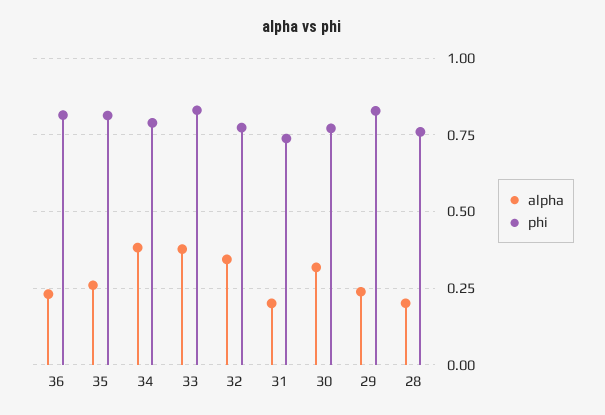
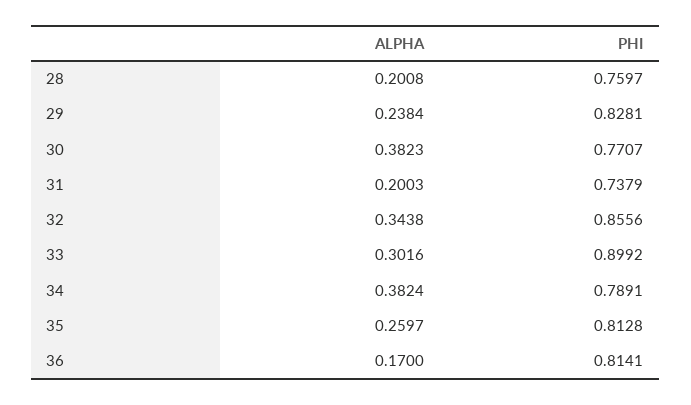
alpha, 36: 0.225 -> 0.17
alpha, 33: 0.375 -> 0.3016
phi, 33: 0.825 -> 0.8992
phi, 32: 0.775 -> 0.8556
alpha, 30: 0.325 -> 0.3823

